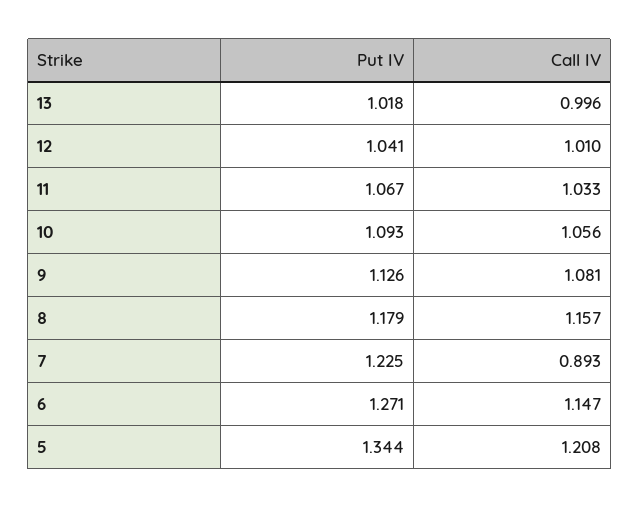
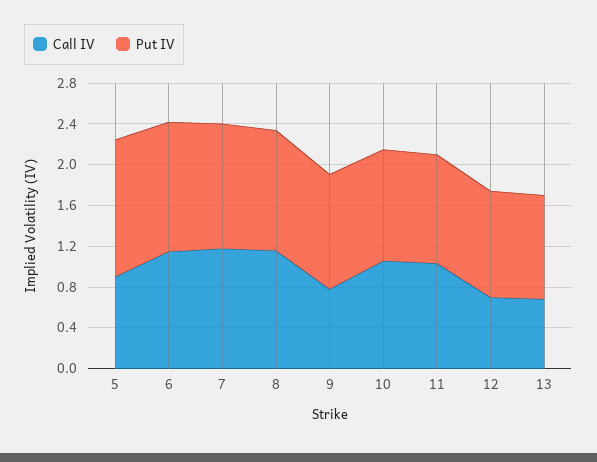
Call IV, 13: 0.996 -> 0.7
Call IV, 12: 1.01 -> 0.7
Call IV, 9: 1.081 -> 0.8
Call IV, 7: 0.893 -> 1.2
Call IV, 5: 1.208 -> 0.9

